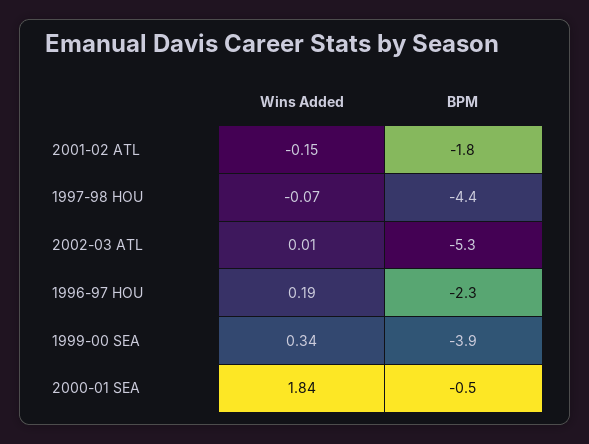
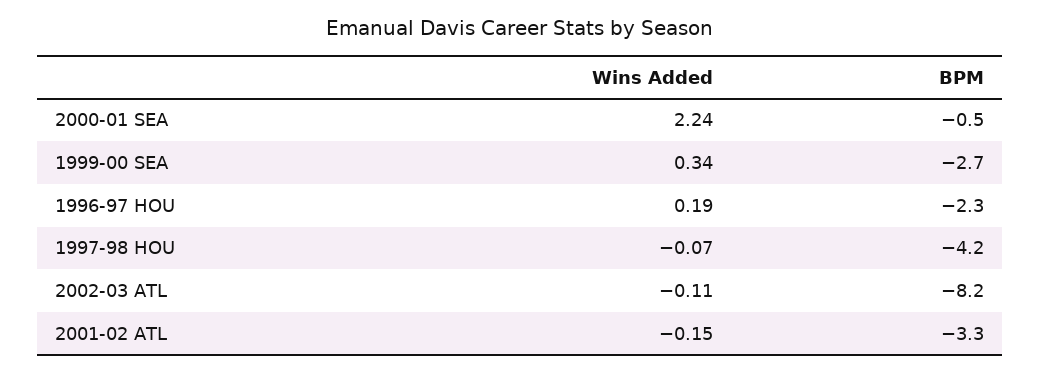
BPM, 2001-02 ATL: -1.8 -> -3.3
BPM, 1997-98 HOU: -4.4 -> -4.2
Wins Added, 2002-03 ATL: 0.01 -> -0.11
BPM, 2002-03 ATL: -5.3 -> -8.2
BPM, 1999-00 SEA: -3.9 -> -2.7
Wins Added, 2000-01 SEA: 1.84 -> 2.24

